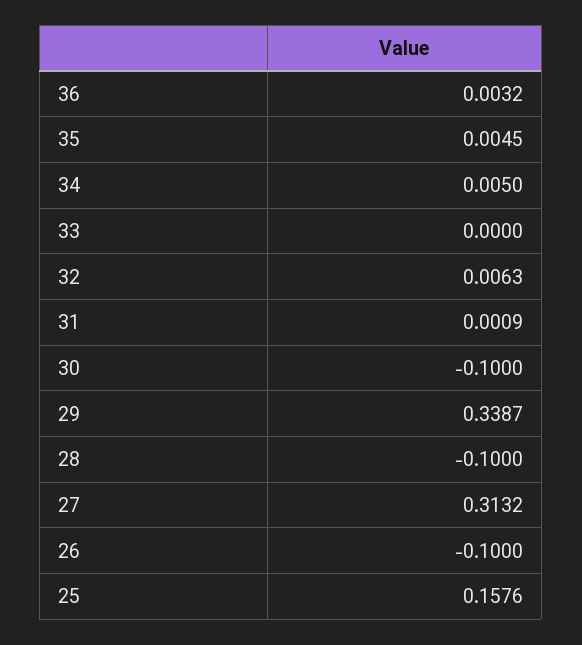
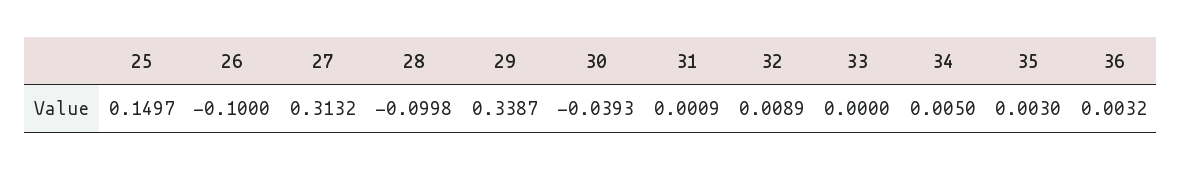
35: 0.0045 -> 0.003
32: 0.0063 -> 0.0089
30: -0.1 -> -0.0393
28: -0.1 -> -0.0998
25: 0.1576 -> 0.1497

